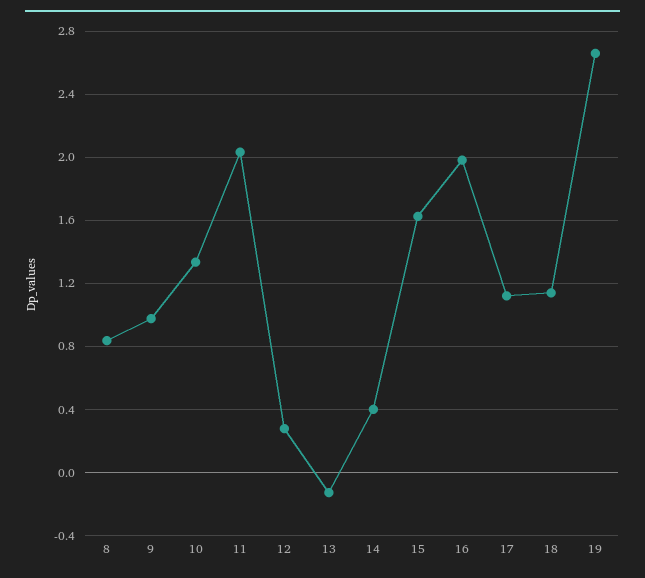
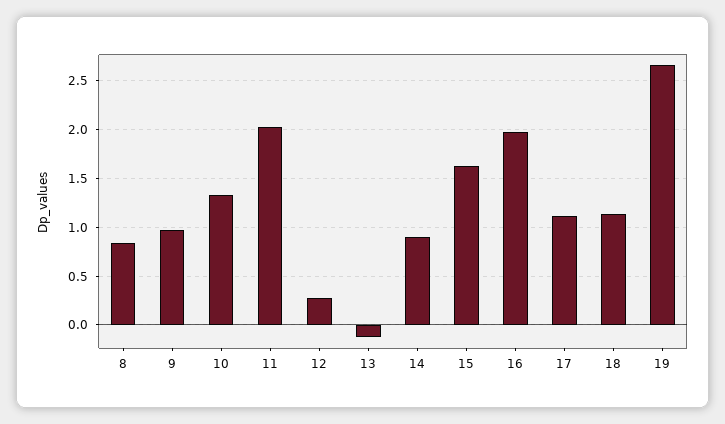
14: 0.4 -> 0.9

